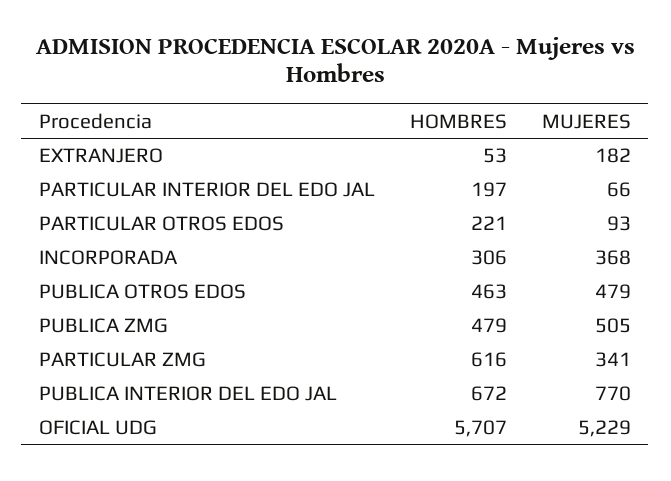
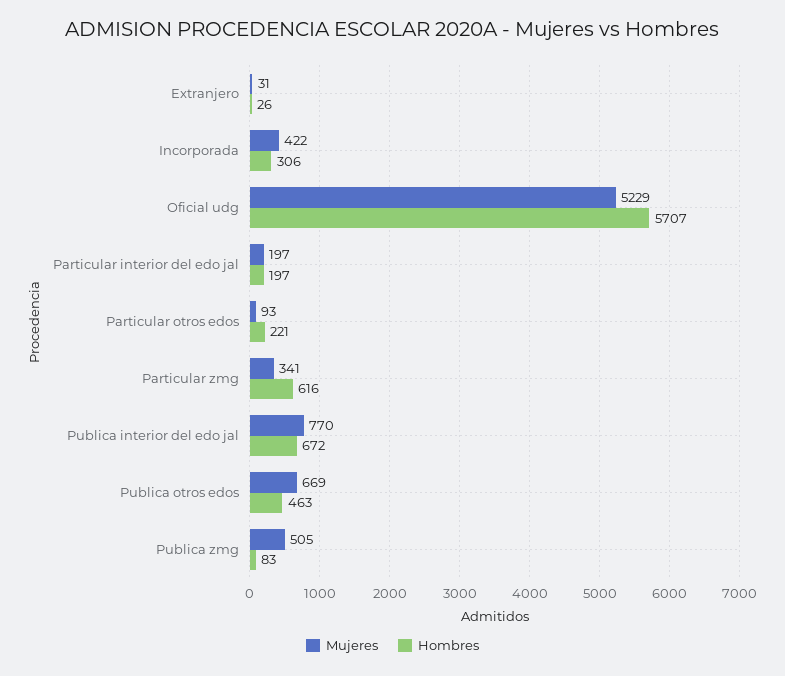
HOMBRES, EXTRANJERO: 53 -> 26
MUJERES, EXTRANJERO: 182 -> 31
MUJERES, PARTICULAR INTERIOR DEL EDO JAL: 66 -> 197
MUJERES, INCORPORADA: 368 -> 422
MUJERES, PUBLICA OTROS EDOS: 479 -> 669
HOMBRES, PUBLICA ZMG: 479 -> 83

